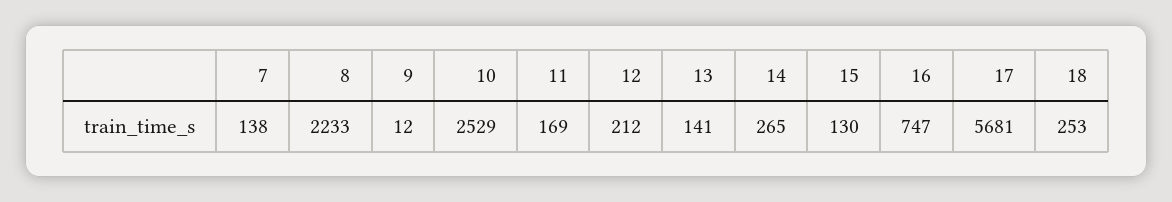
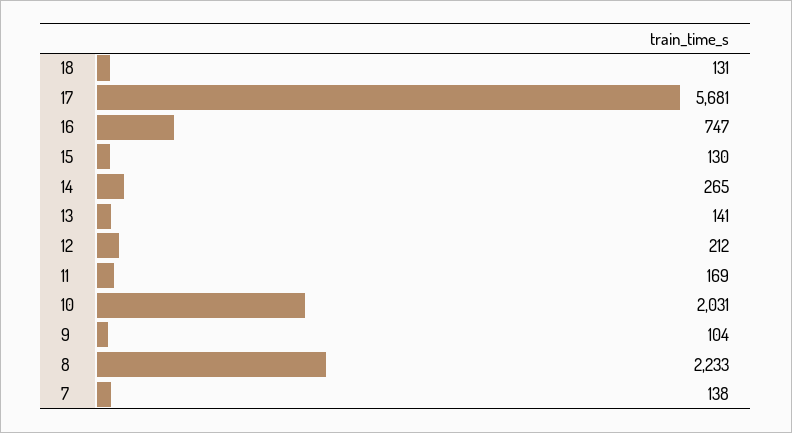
9: 12 -> 104
10: 2529 -> 2031
18: 253 -> 131

